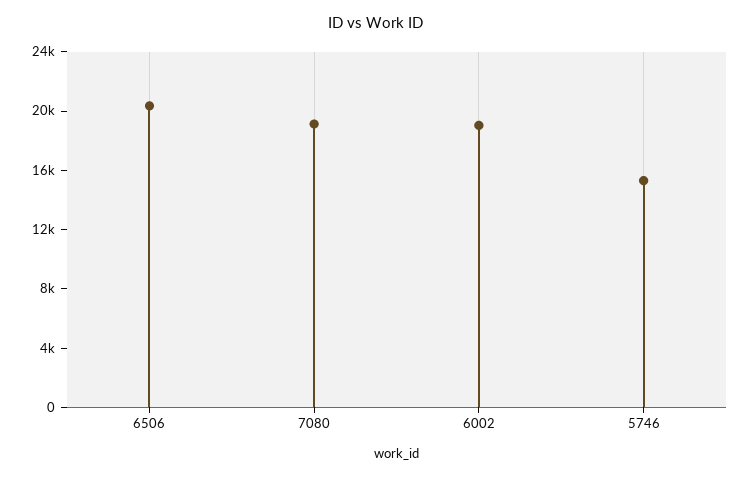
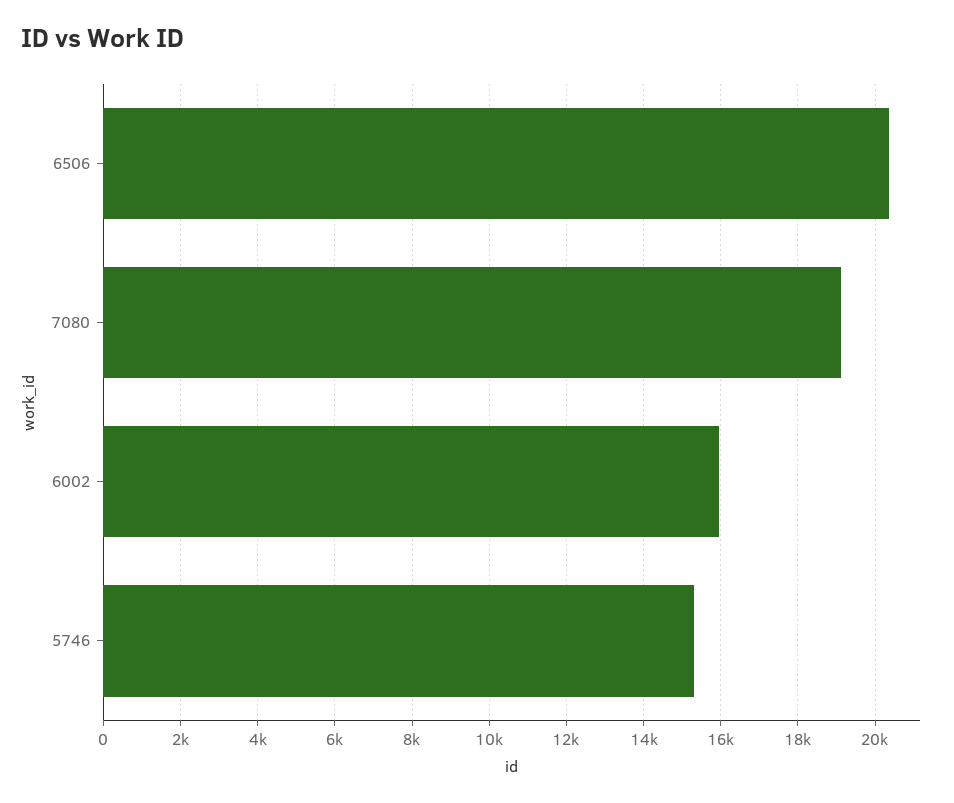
6002: 19000 -> 16000

